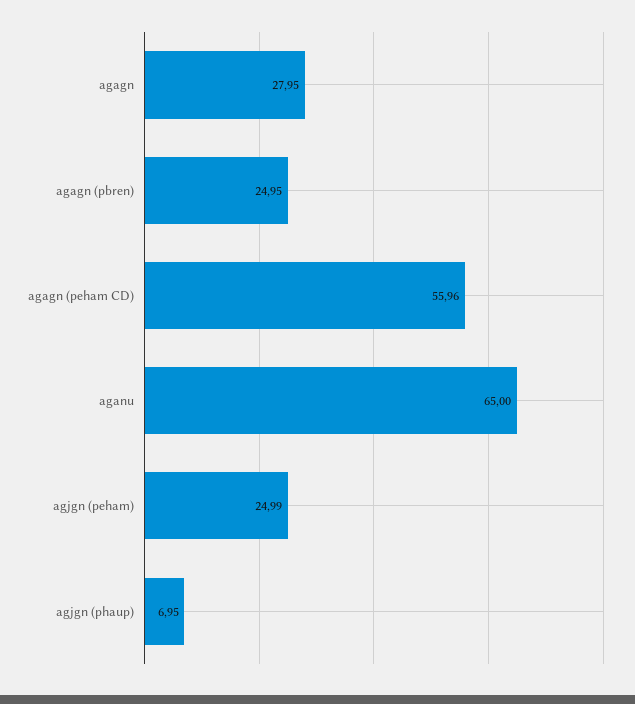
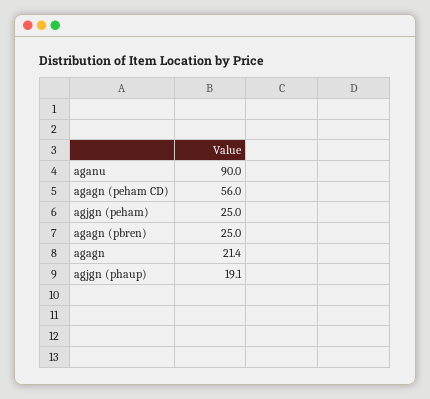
agagn: 27.95 -> 21.4
aganu: 65 -> 90
agjgn (phaup): 6.95 -> 19.1

